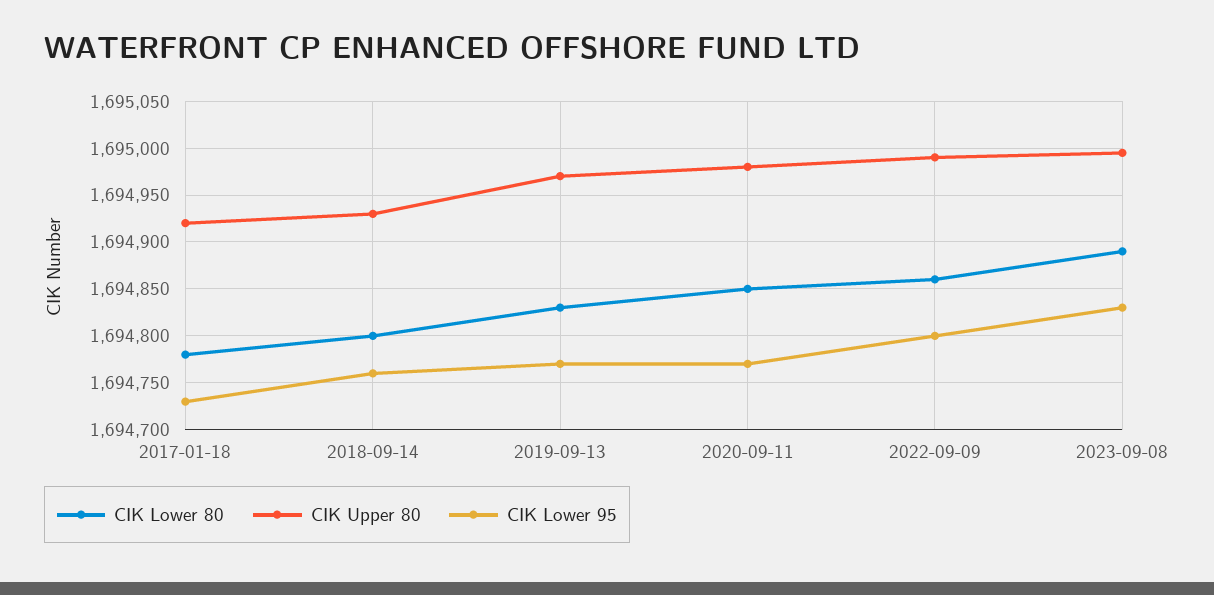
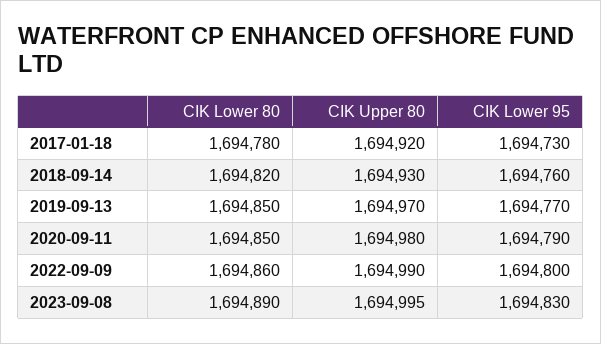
CIK Lower 80, 2018-09-14: 1694800 -> 1694820
CIK Lower 80, 2019-09-13: 1694830 -> 1694850
CIK Lower 95, 2020-09-11: 1694770 -> 1694790

